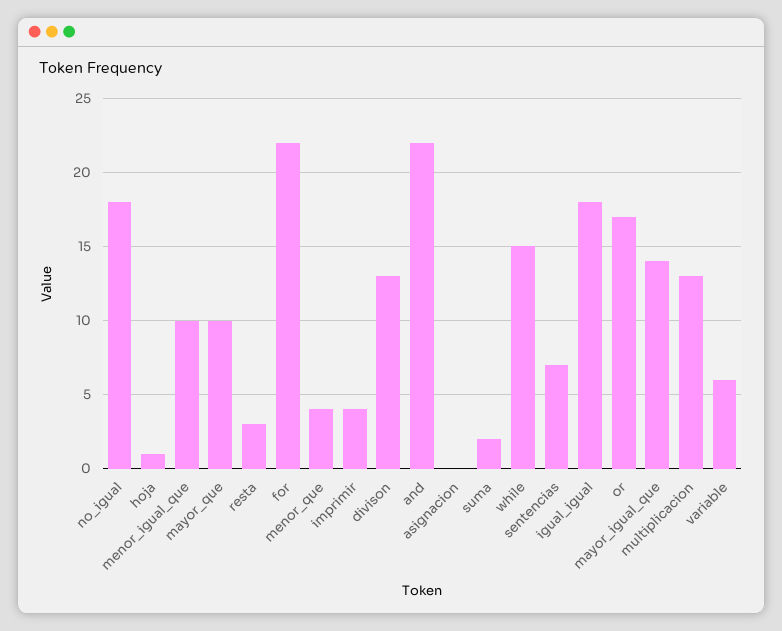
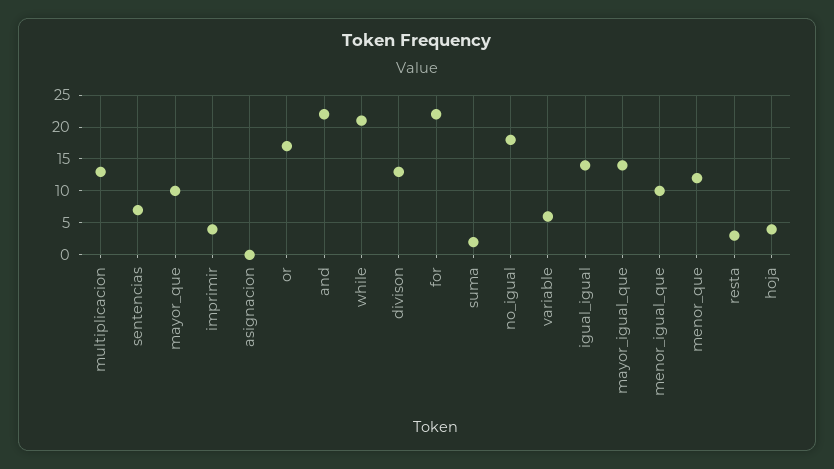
hoja: 1 -> 4
menor_que: 4 -> 12
while: 15 -> 21
igual_igual: 18 -> 14

